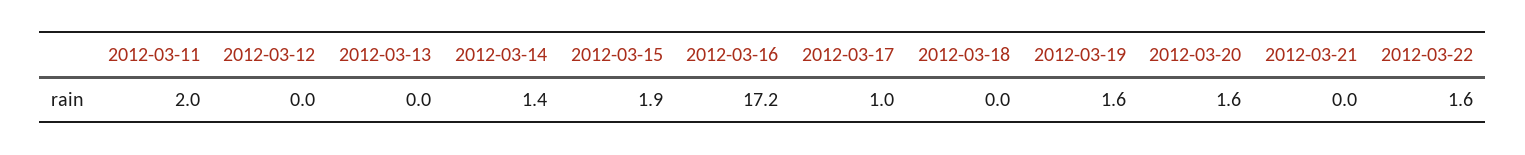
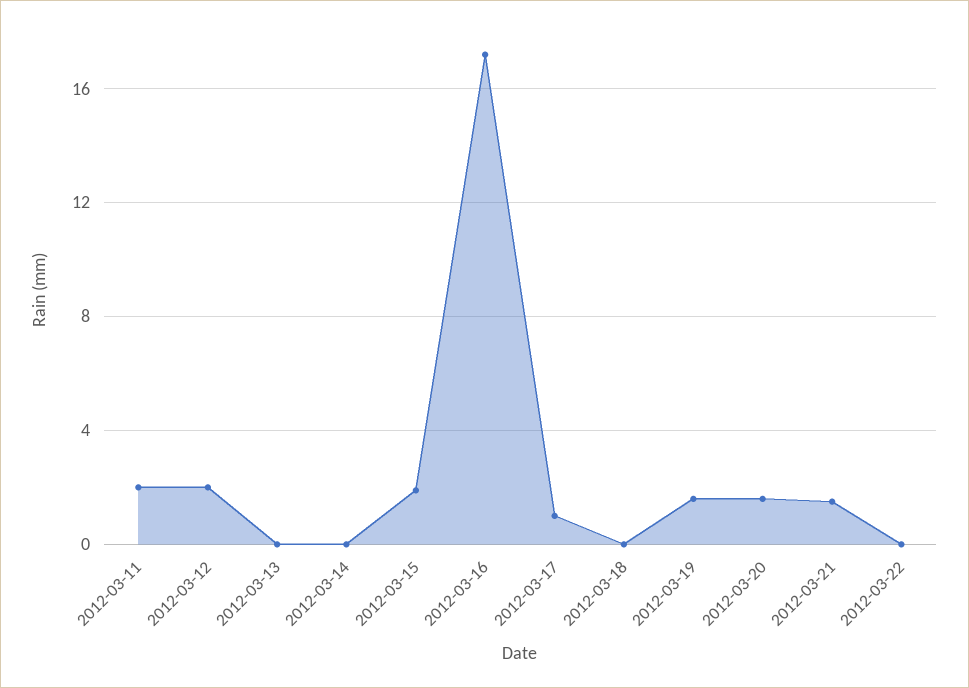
2012-03-12: 0 -> 2
2012-03-14: 1.4 -> 0
2012-03-21: 0 -> 1.5
2012-03-22: 1.6 -> 0

